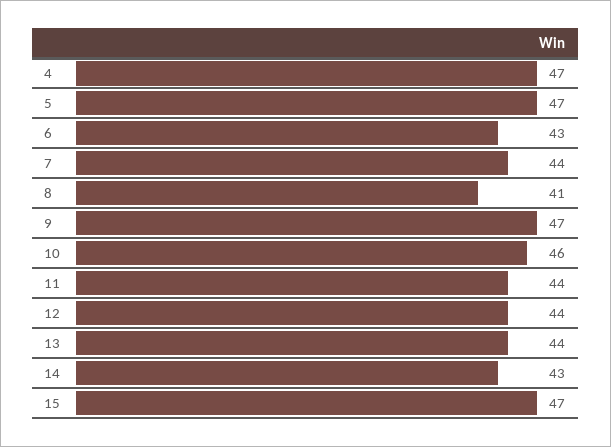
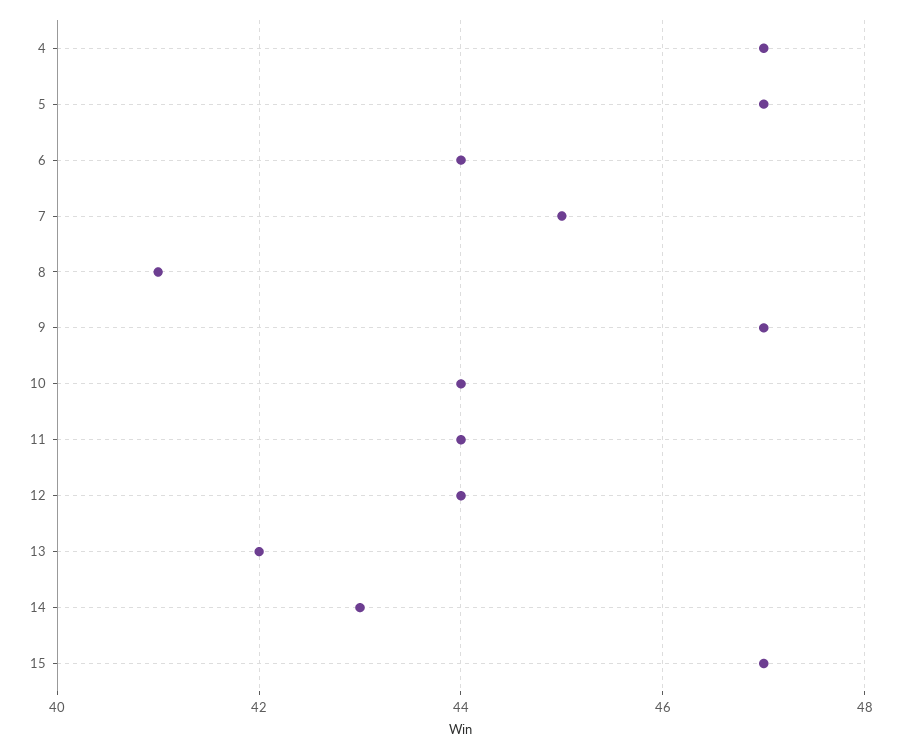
6: 43 -> 44
7: 44 -> 45
10: 46 -> 44
13: 44 -> 42

